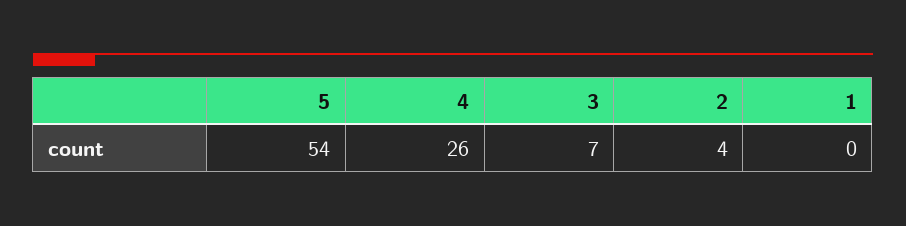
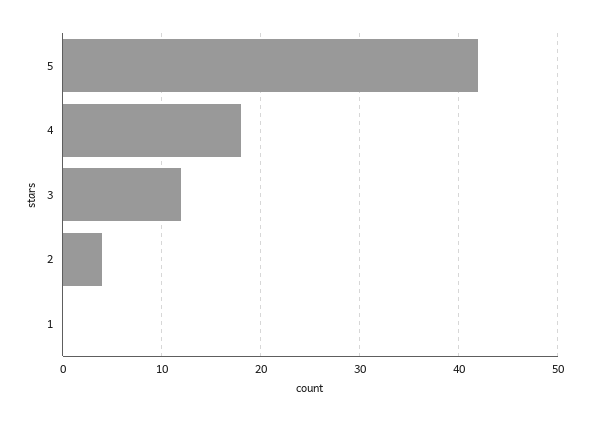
5: 54 -> 42
4: 26 -> 18
3: 7 -> 12

